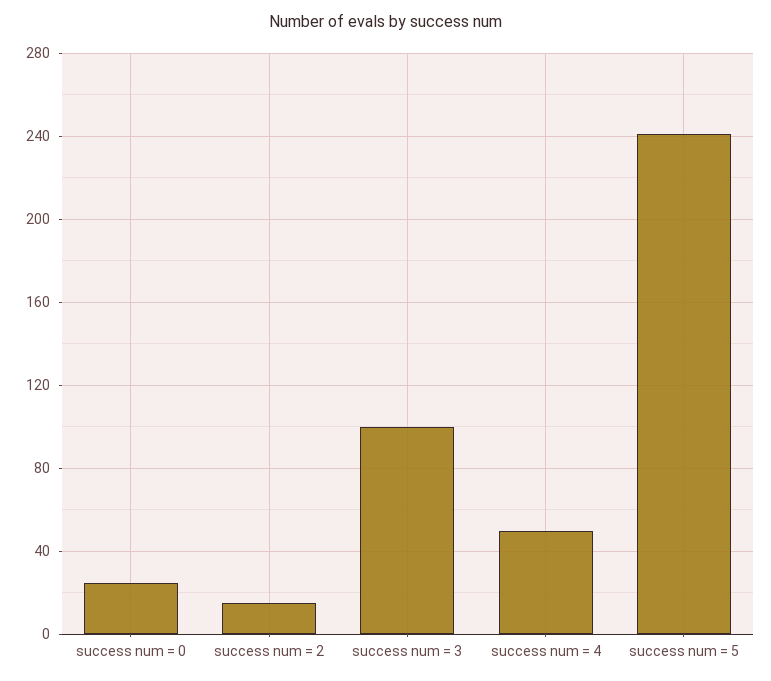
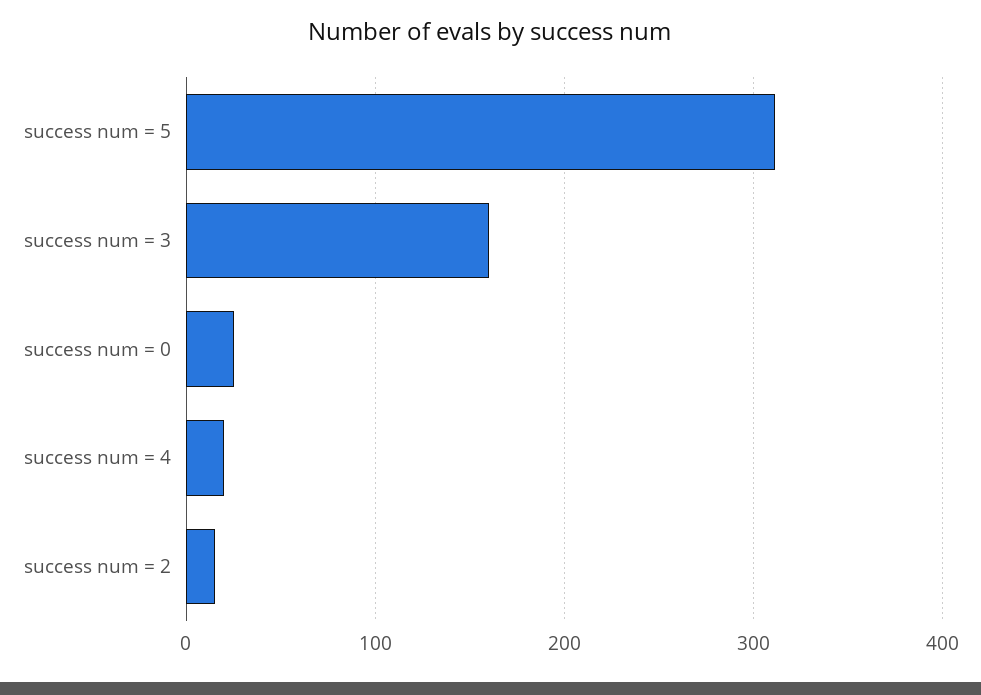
success num = 3: 100 -> 160
success num = 4: 50 -> 20
success num = 5: 240 -> 310

